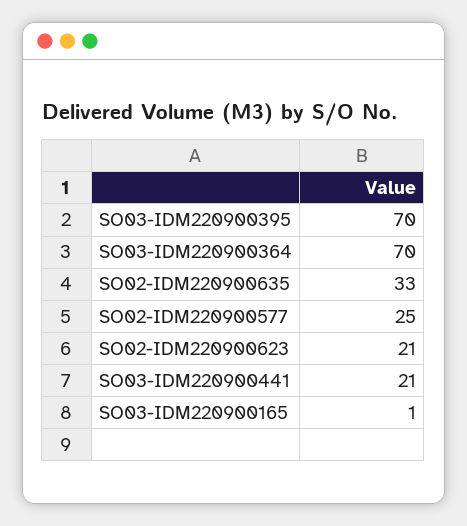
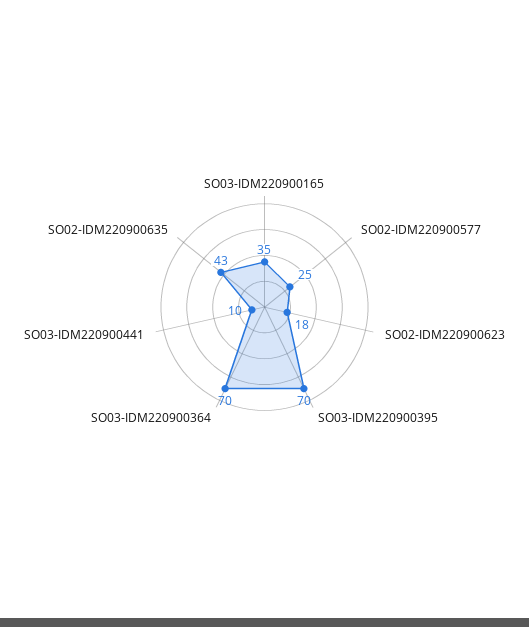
SO02-IDM220900635: 33 -> 43
SO02-IDM220900623: 21 -> 18
SO03-IDM220900441: 21 -> 10
SO03-IDM220900165: 1 -> 35

